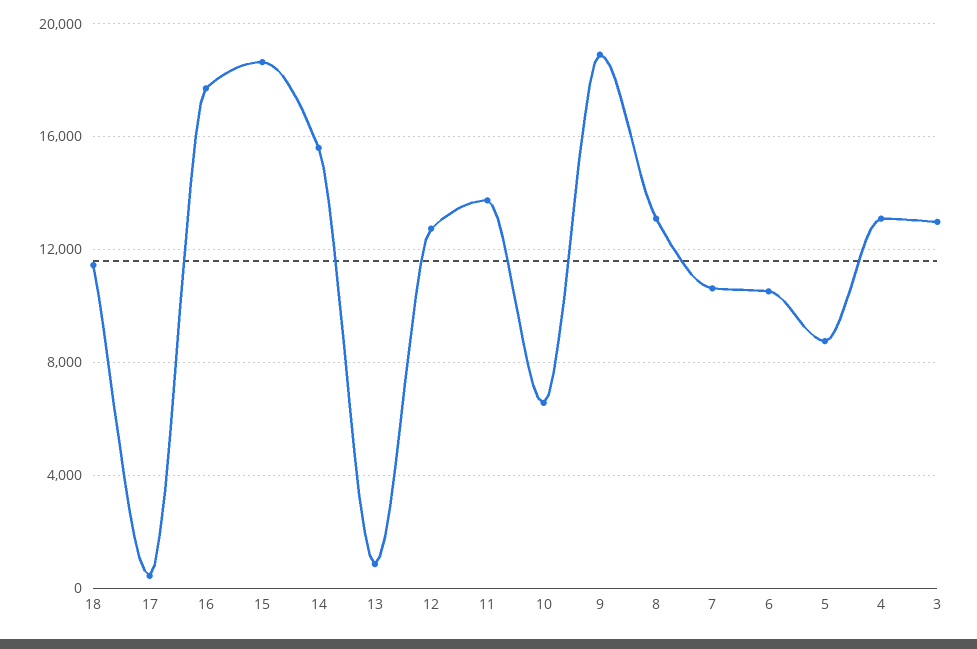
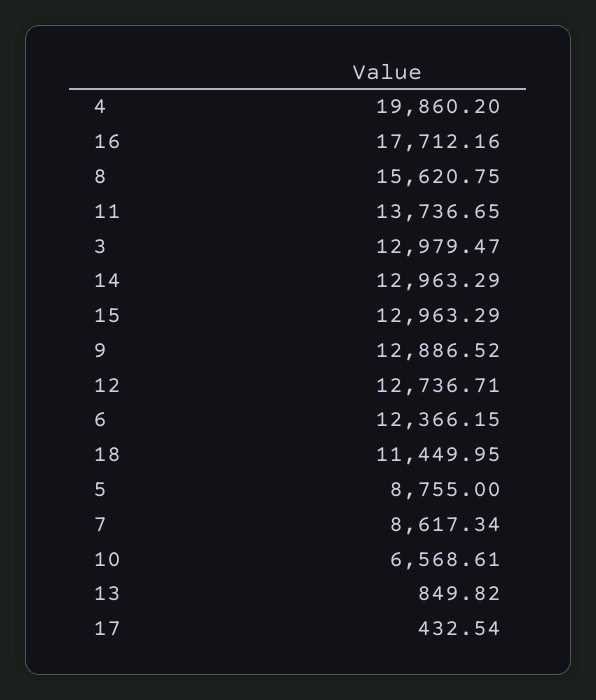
15: 18500 -> 12963.29
14: 15500 -> 12963.29
9: 19000 -> 12886.52
8: 13000 -> 15620.75
7: 10500 -> 8617.34
6: 10500 -> 12366.15
4: 13000 -> 19860.2

